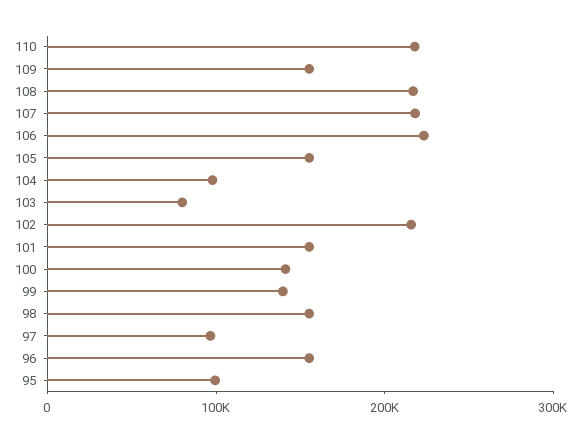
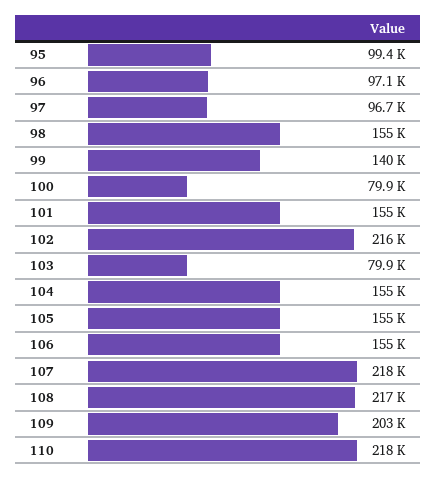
109: 160000 -> 203000
106: 220000 -> 155000
104: 100000 -> 155000
100: 140000 -> 79900
96: 160000 -> 97100

